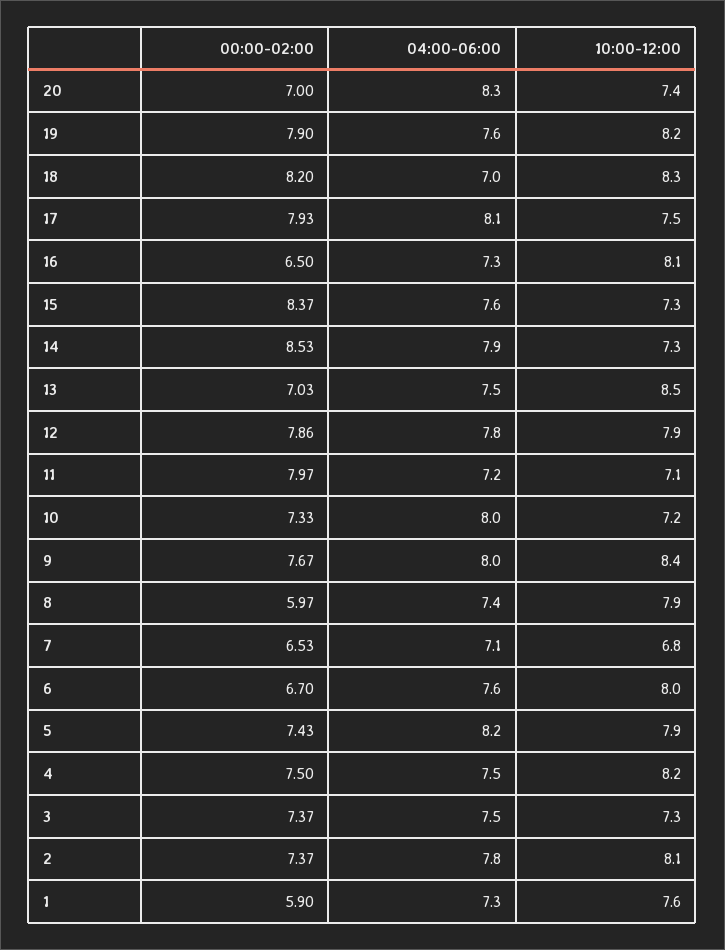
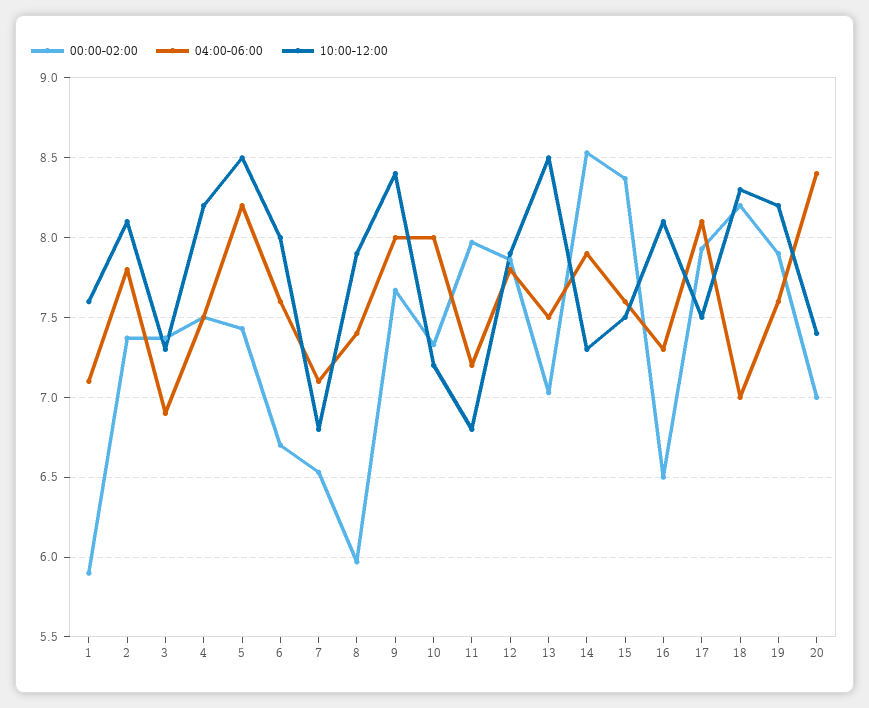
04:00-06:00, 20: 8.3 -> 8.4
10:00-12:00, 15: 7.3 -> 7.5
10:00-12:00, 11: 7.1 -> 6.8
10:00-12:00, 5: 7.9 -> 8.5
04:00-06:00, 3: 7.5 -> 6.9
04:00-06:00, 1: 7.3 -> 7.1

